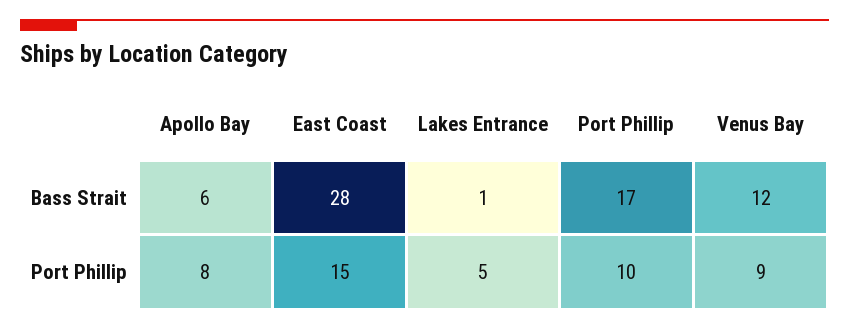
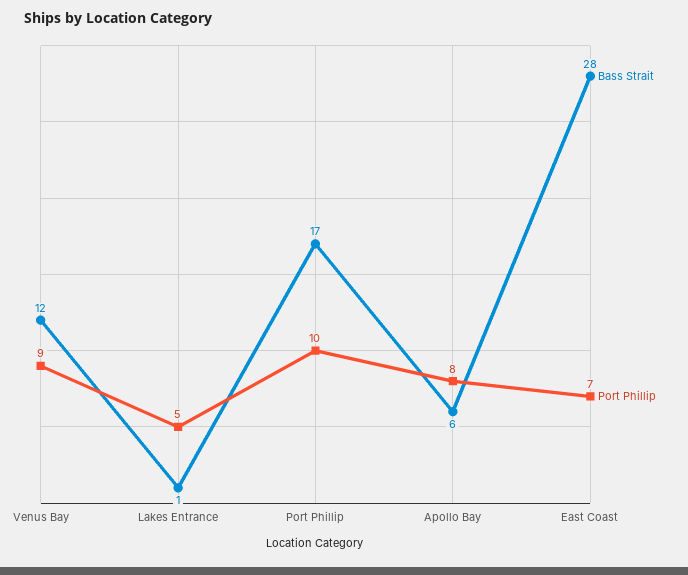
Port Phillip, East Coast: 15 -> 7

